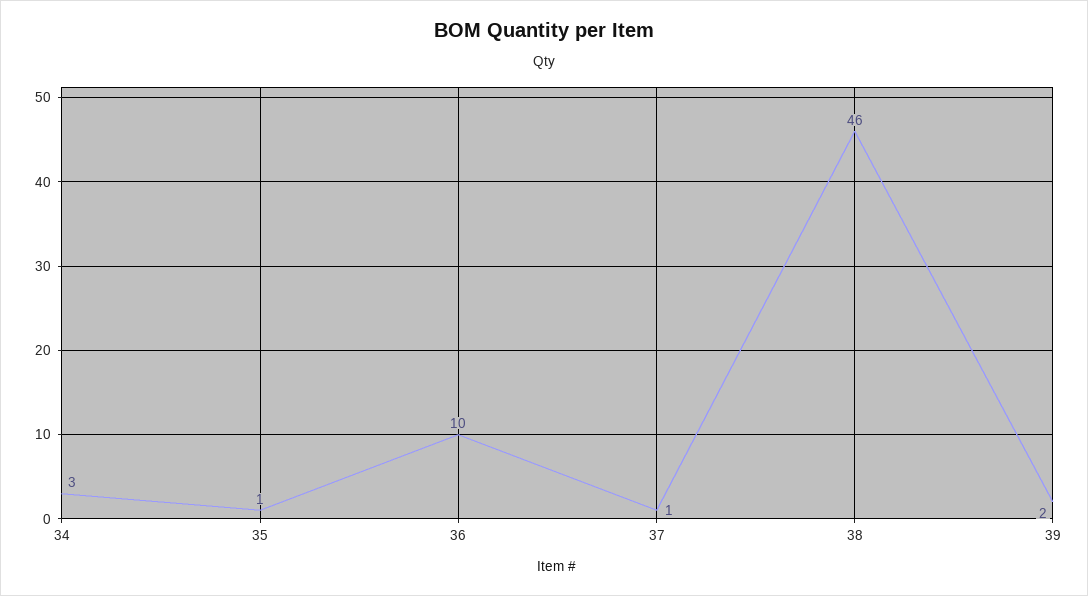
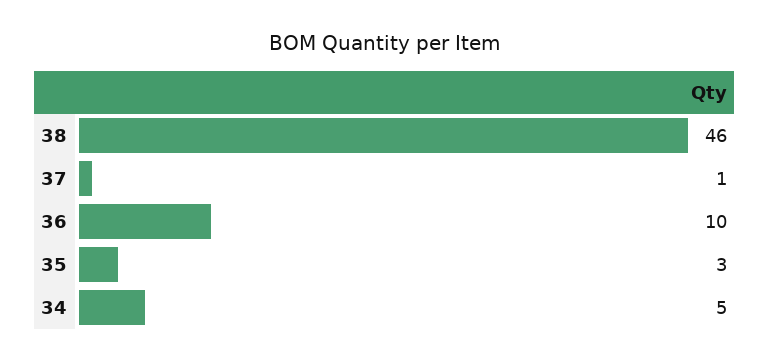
34: 3 -> 5
35: 1 -> 3
39: 2 -> none

